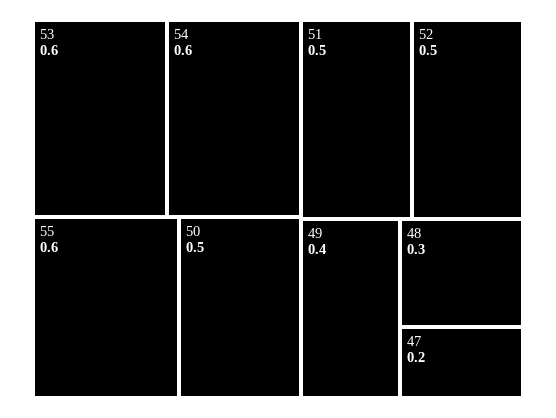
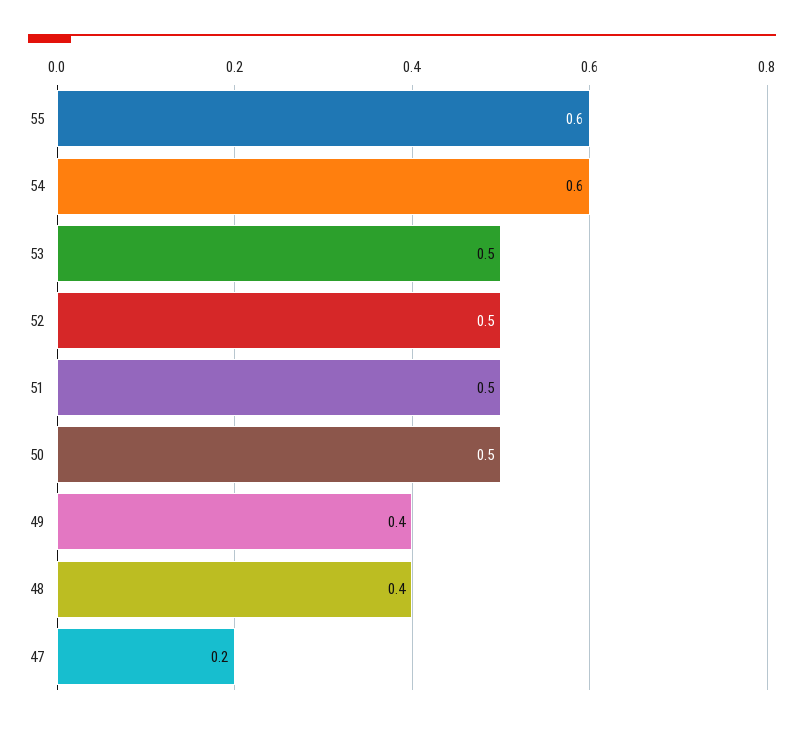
53: 0.6 -> 0.5
48: 0.3 -> 0.4

